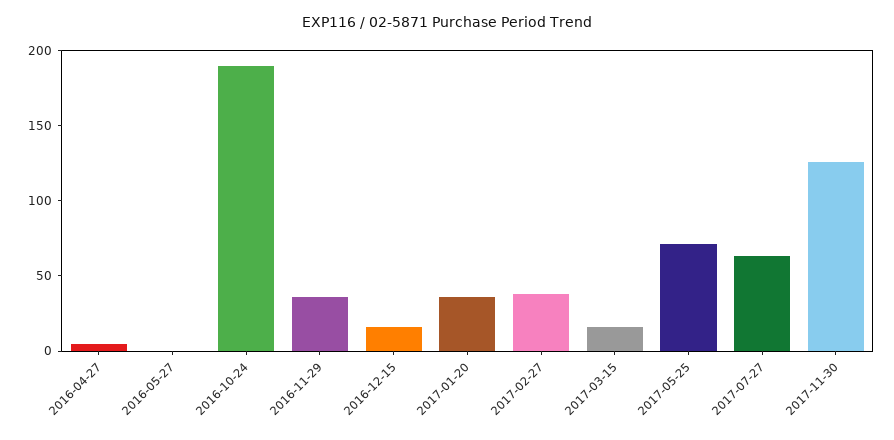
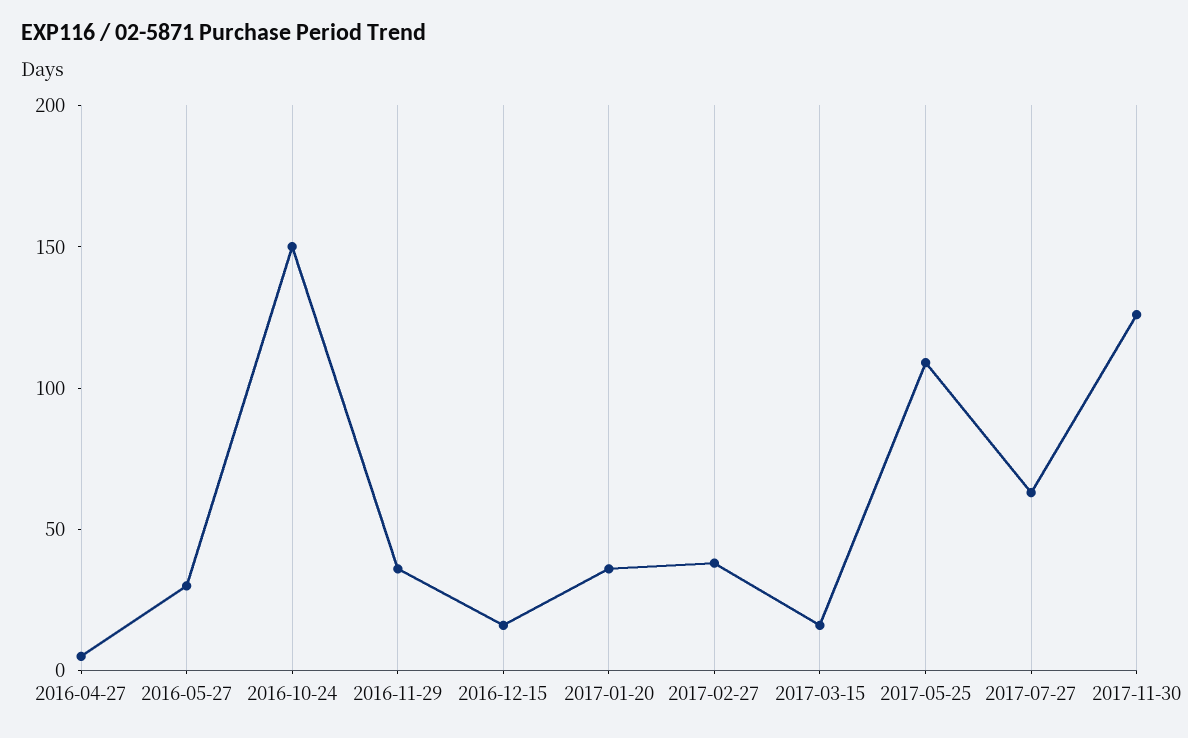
2016-05-27: 0 -> 30
2016-10-24: 190 -> 150
2017-05-25: 70 -> 110

